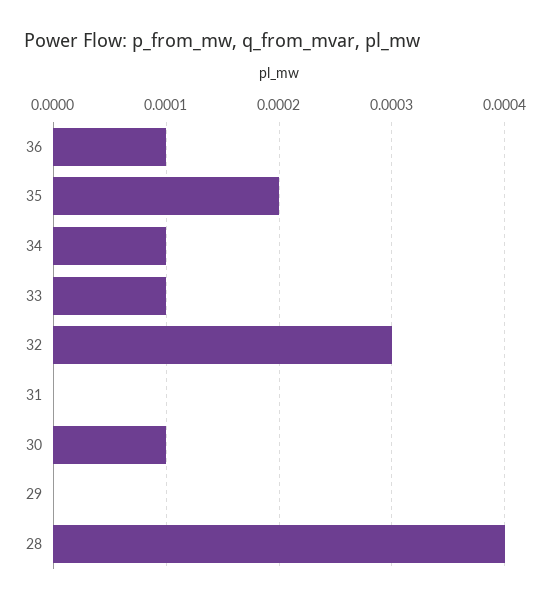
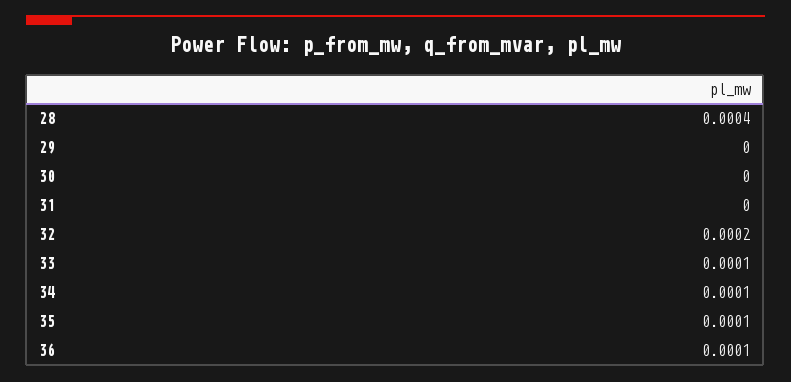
35: 0.0002 -> 0.0001
32: 0.0003 -> 0.0002
30: 0.0001 -> 0

